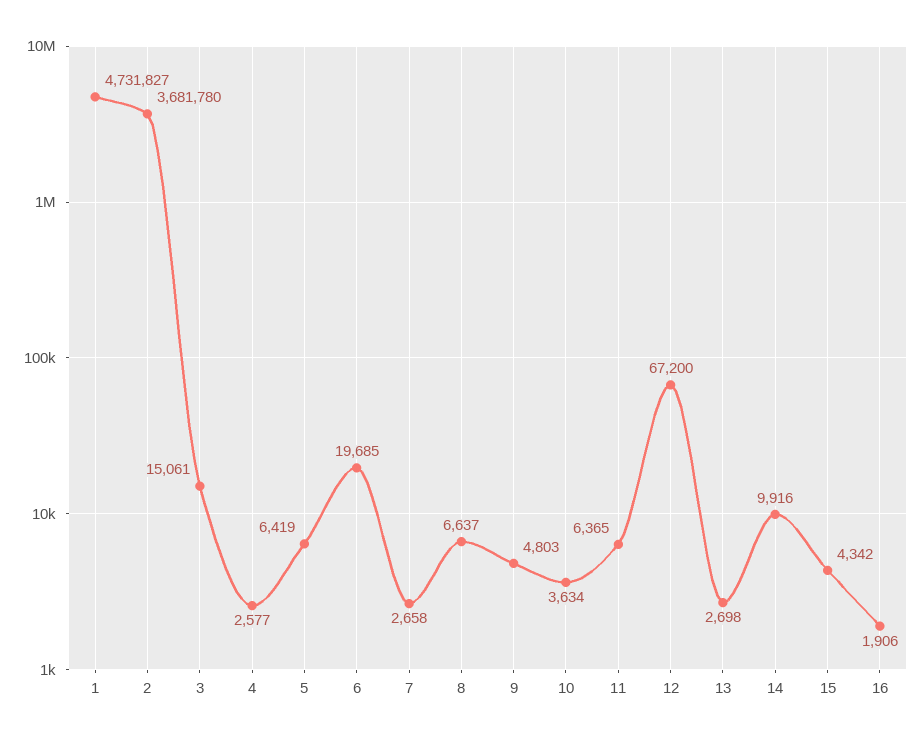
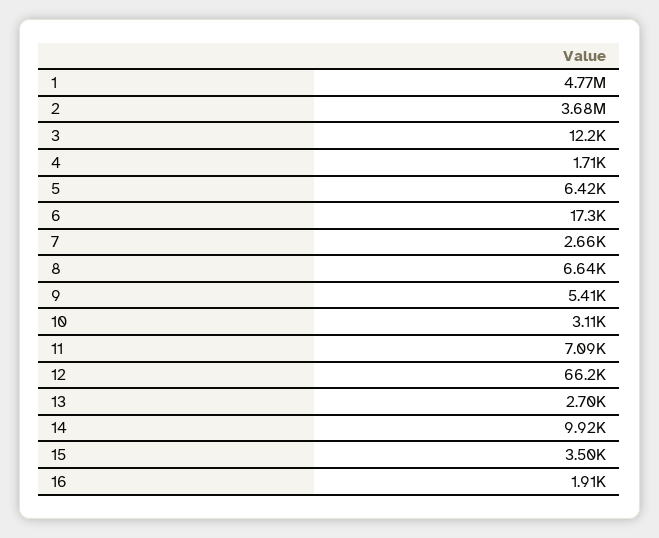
1: 4731827 -> 4770000
3: 15061 -> 12200
4: 2577 -> 1710
6: 19685 -> 17300
9: 4803 -> 5410
10: 3634 -> 3110
11: 6365 -> 7090
12: 67200 -> 66200
15: 4342 -> 3500

